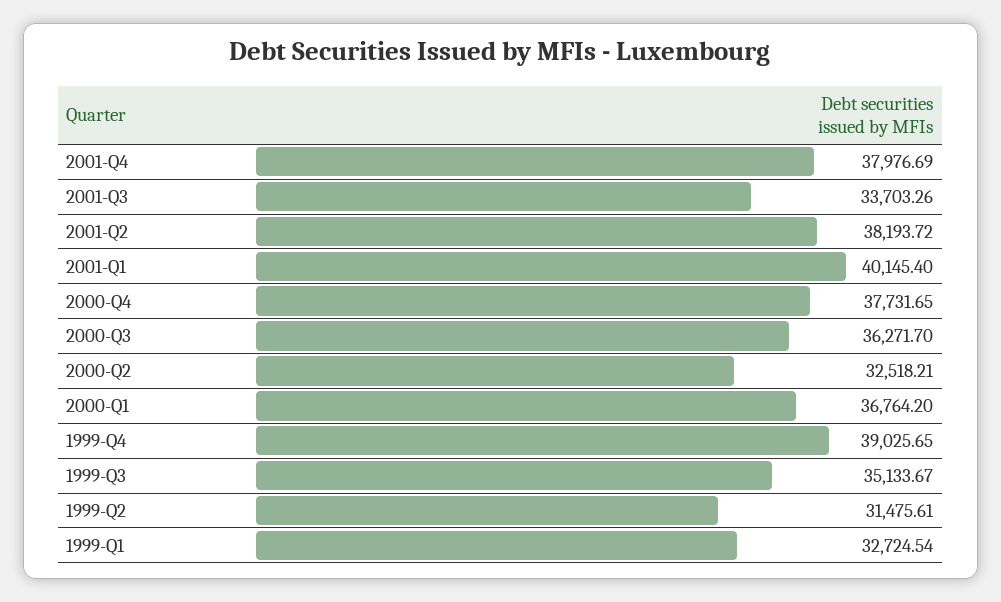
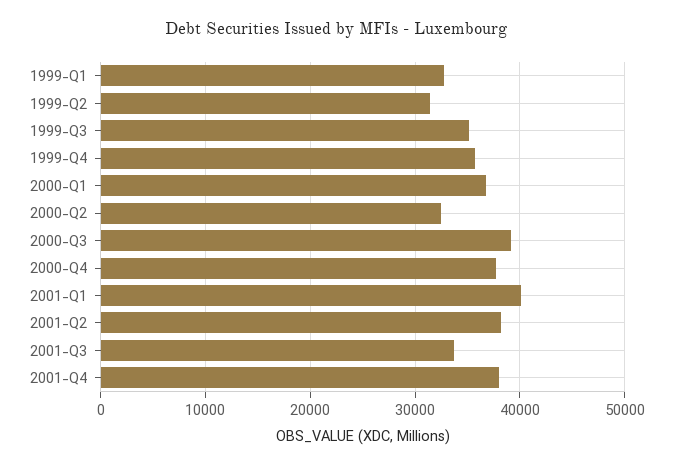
2000-Q3: 36271.7 -> 39000
1999-Q4: 39025.65 -> 36000

